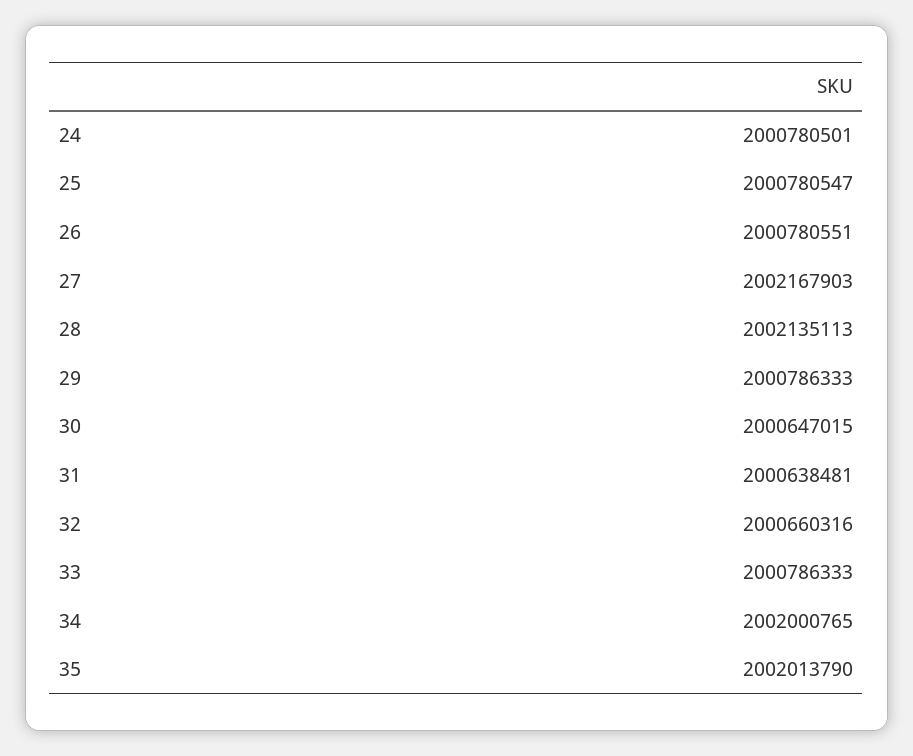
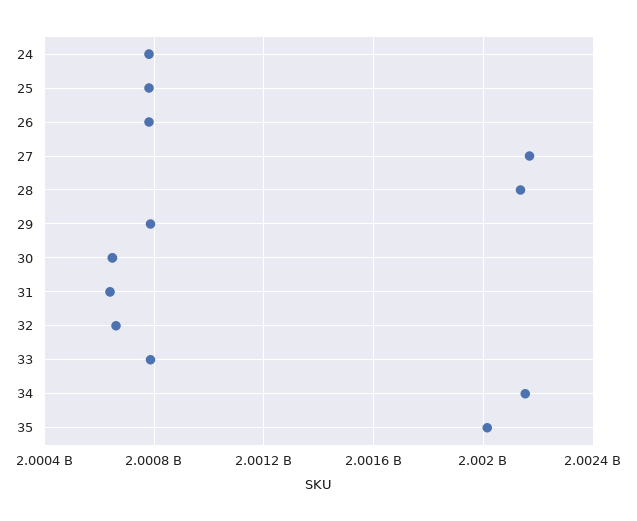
34: 2002000765 -> 2002150000

